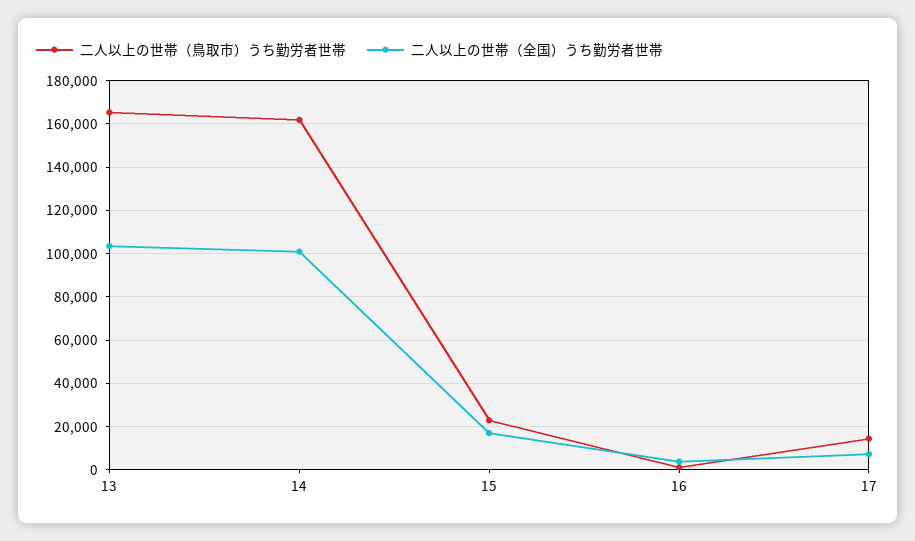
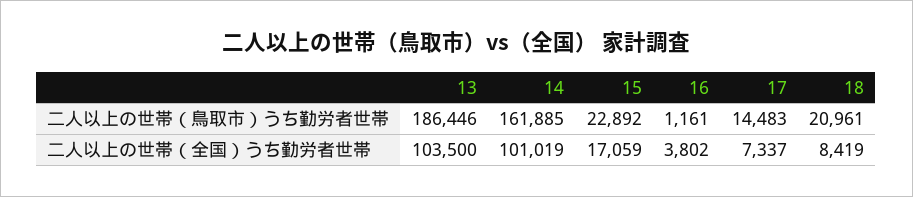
二人以上の世帯（鳥取市）うち勤労者世帯, 13: 165000 -> 186446
二人以上の世帯（鳥取市）うち勤労者世帯, 18: none -> 20961
二人以上の世帯（全国）うち勤労者世帯, 18: none -> 8419

